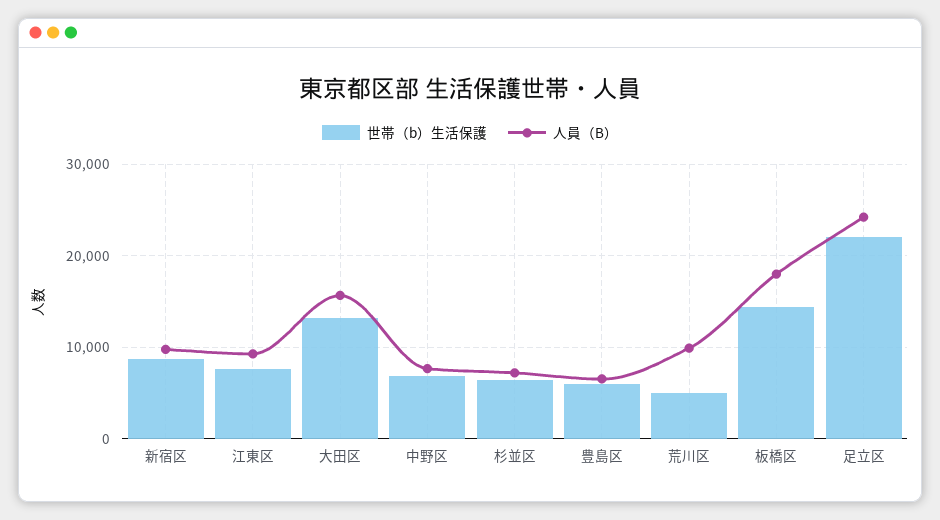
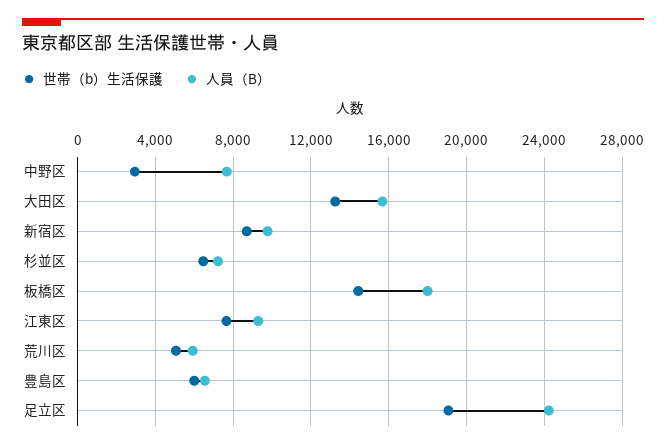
世帯（b）生活保護, 中野区: 7000 -> 3000
人員（B）, 荒川区: 10000 -> 6000
世帯（b）生活保護, 足立区: 22000 -> 19000

